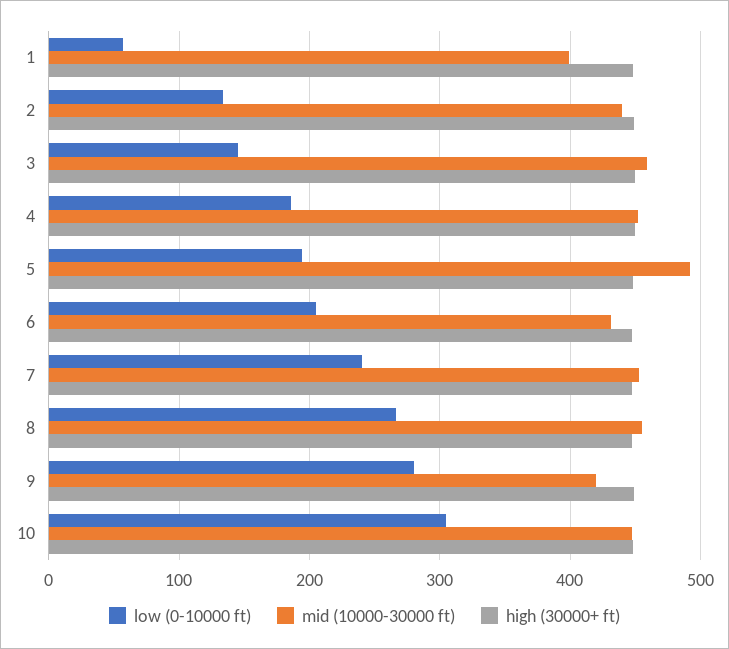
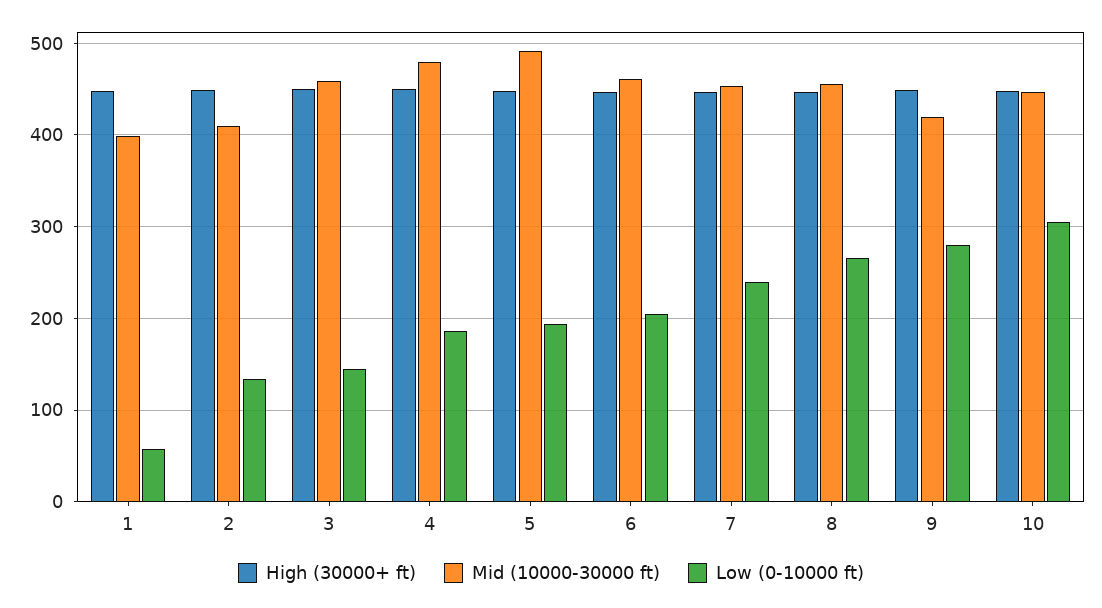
mid (10000-30000 ft), 2: 440 -> 410
mid (10000-30000 ft), 4: 450 -> 480
mid (10000-30000 ft), 6: 430 -> 460

